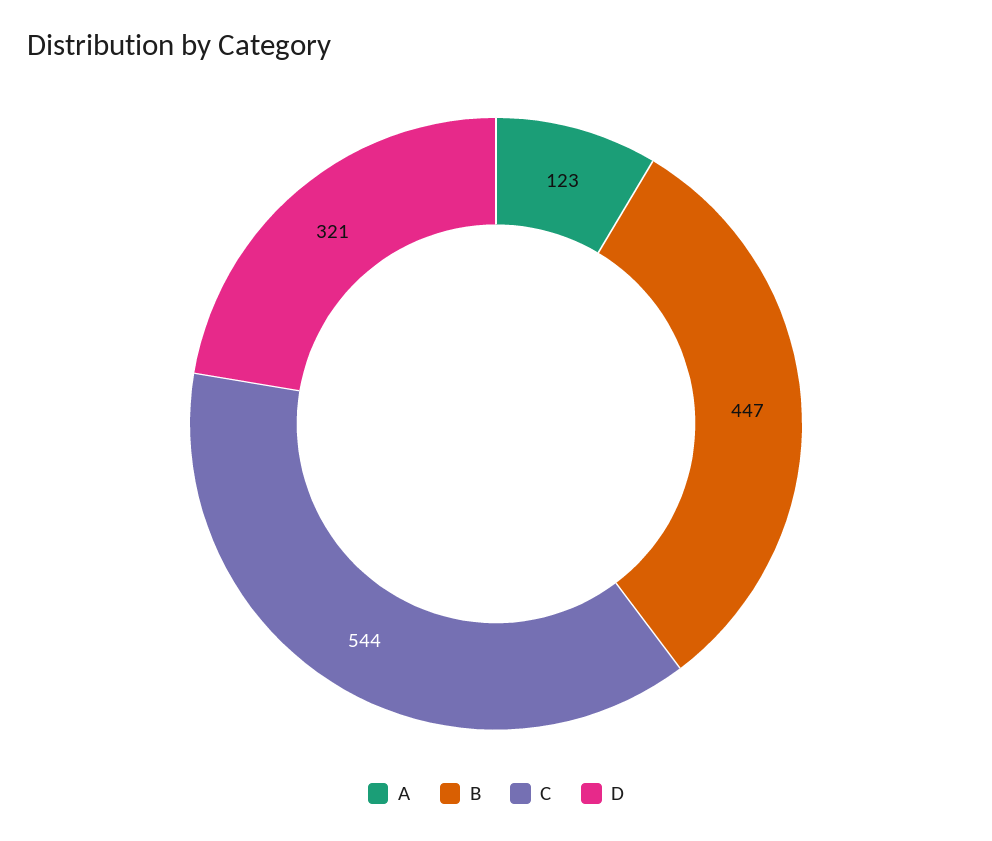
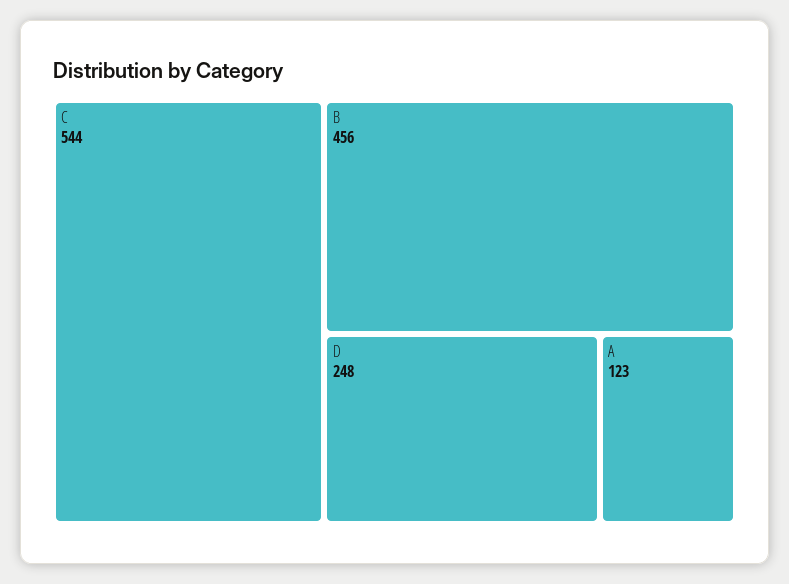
B: 447 -> 456
D: 321 -> 248

